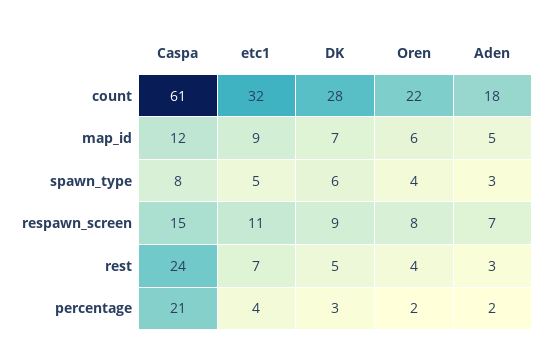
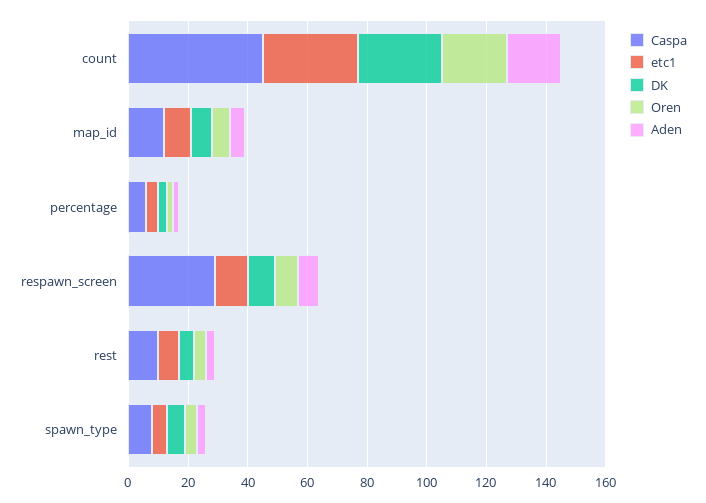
Caspa, count: 61 -> 45
Caspa, respawn_screen: 15 -> 30
Caspa, rest: 24 -> 10
Caspa, percentage: 21 -> 5

